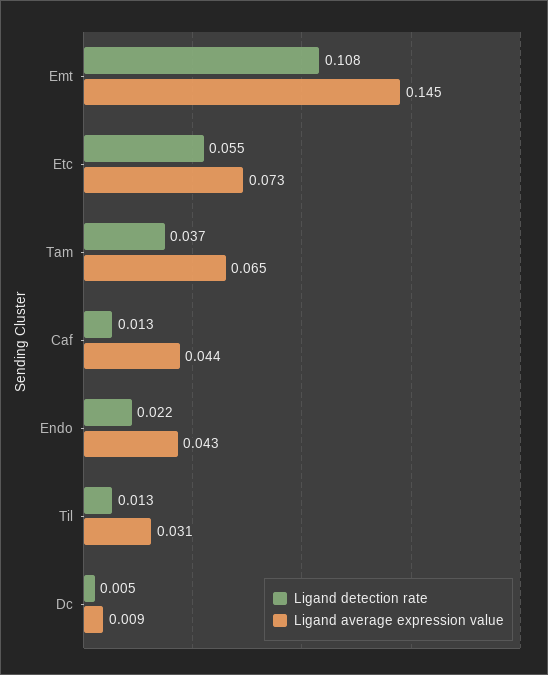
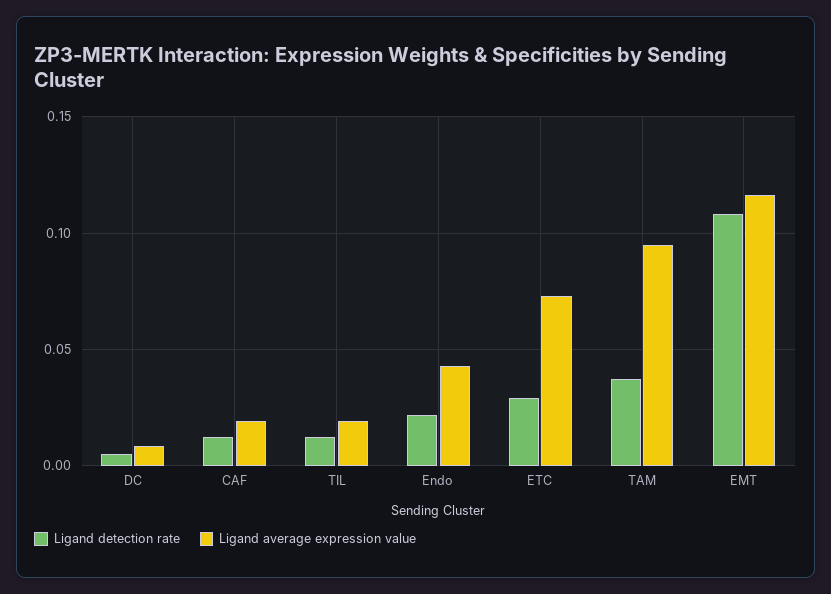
Ligand average expression value, Emt: 0.145 -> 0.115
Ligand detection rate, Etc: 0.055 -> 0.03
Ligand average expression value, Tam: 0.065 -> 0.095
Ligand average expression value, Caf: 0.044 -> 0.02
Ligand average expression value, Til: 0.031 -> 0.02

